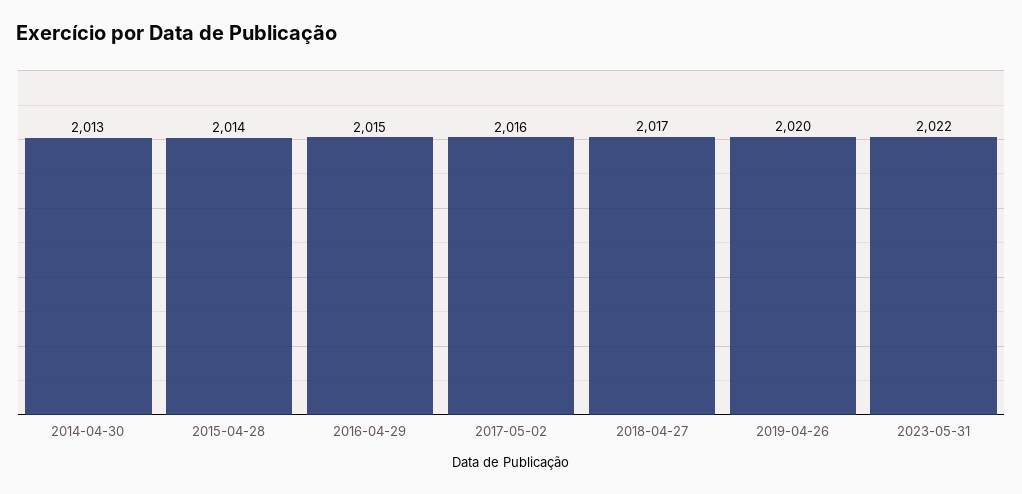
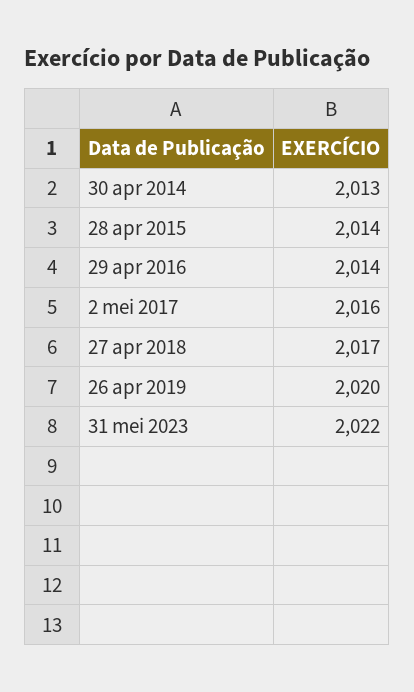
2016-04-29: 2015 -> 2014

